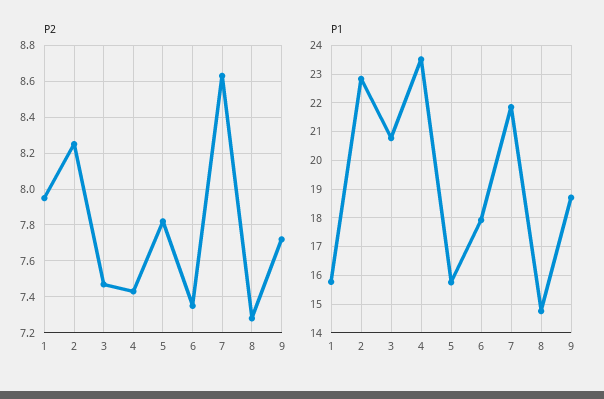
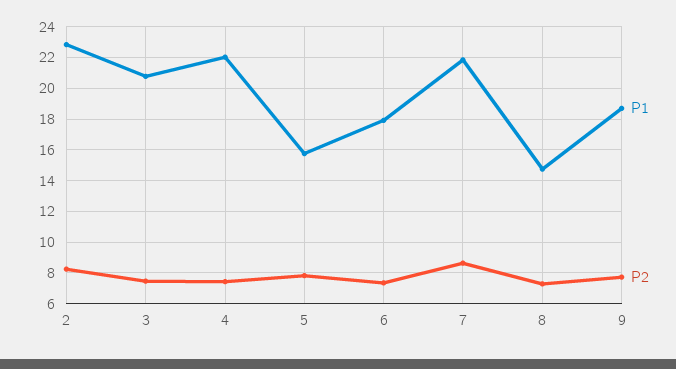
P2, 1: 7.95 -> none
P1, 1: 15.75 -> none
P1, 4: 23.5 -> 22

